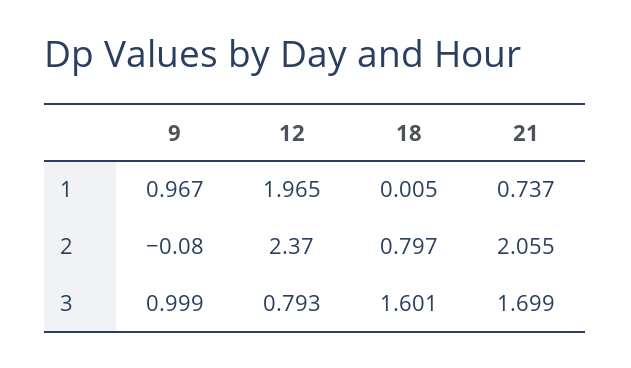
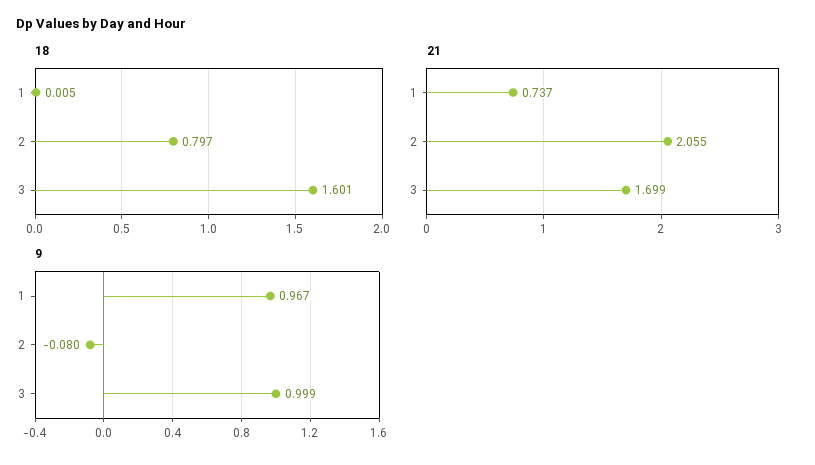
12, 1: 1.965 -> none
12, 2: 2.37 -> none
12, 3: 0.793 -> none

